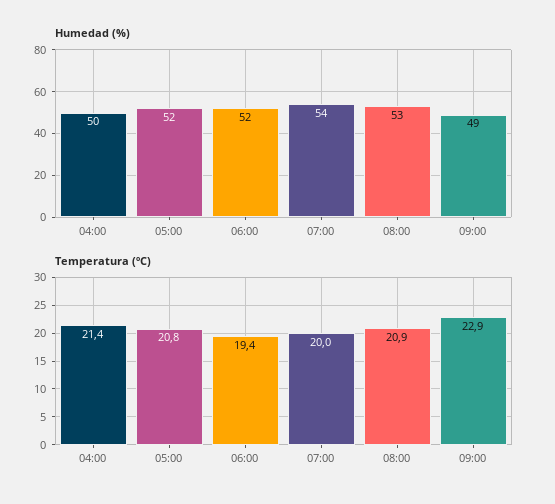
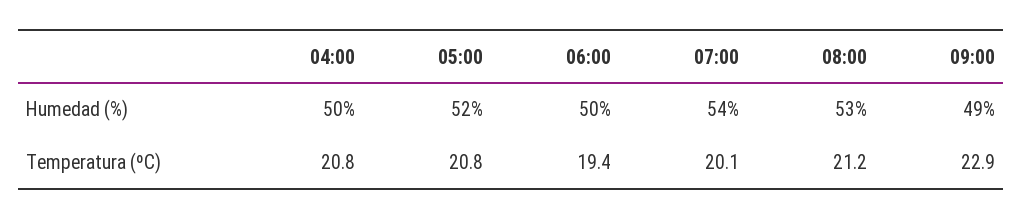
Humedad (%), 06:00: 52 -> 50
Temperatura (ºC), 04:00: 21.4 -> 20.8
Temperatura (ºC), 07:00: 20 -> 20.1
Temperatura (ºC), 08:00: 20.9 -> 21.2

